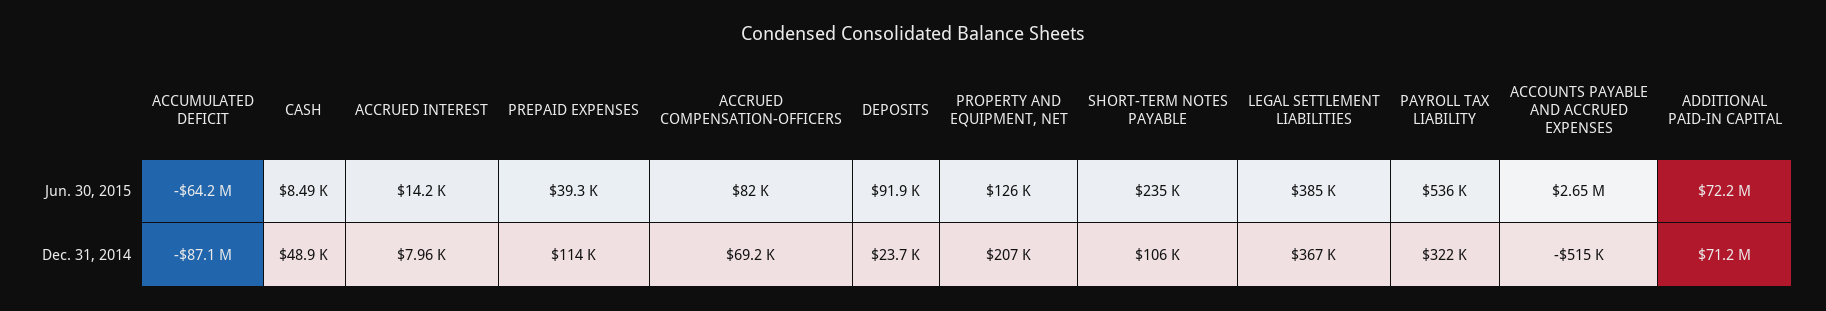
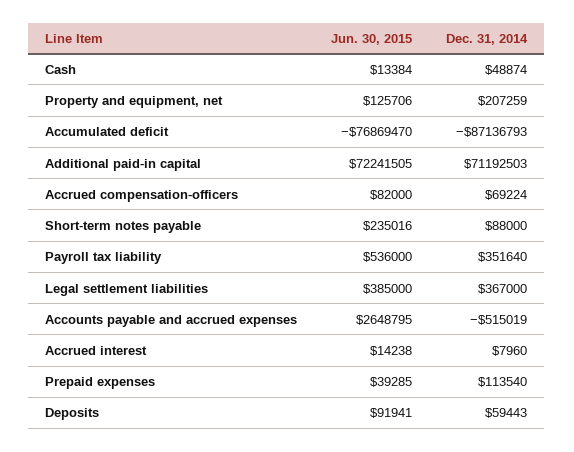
ACCUMULATED DEFICIT, Jun. 30, 2015: -64200000 -> -76869470
CASH, Jun. 30, 2015: 8490 -> 13384
DEPOSITS, Dec. 31, 2014: 23700 -> 59443
SHORT-TERM NOTES PAYABLE, Dec. 31, 2014: 106000 -> 88000
PAYROLL TAX LIABILITY, Dec. 31, 2014: 322000 -> 351640

